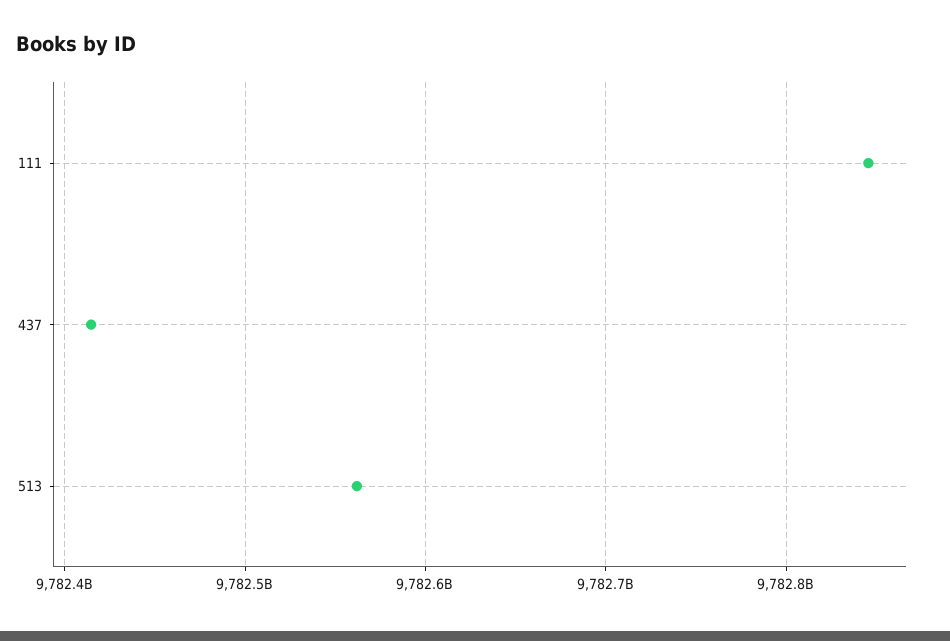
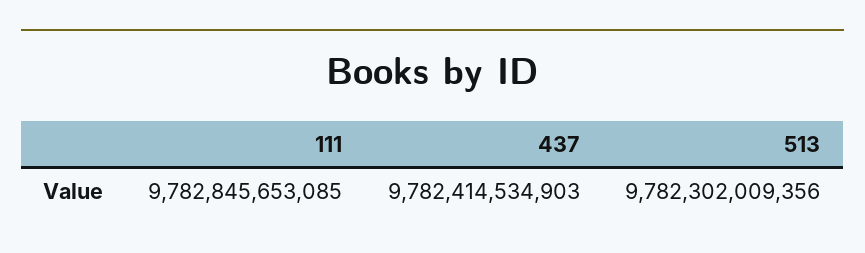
513: 9782560000000 -> 9782302009356

